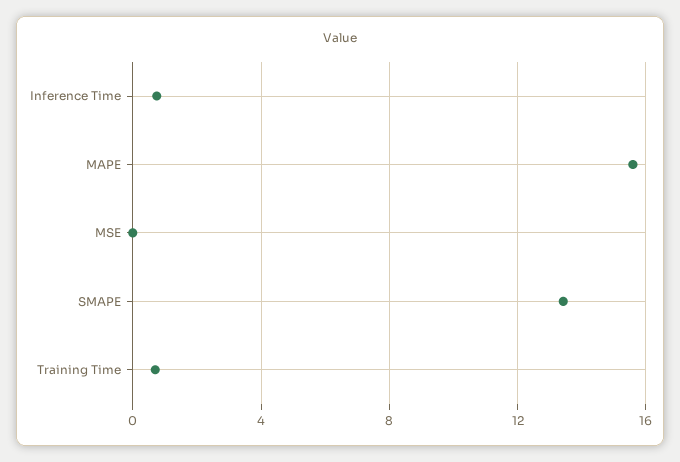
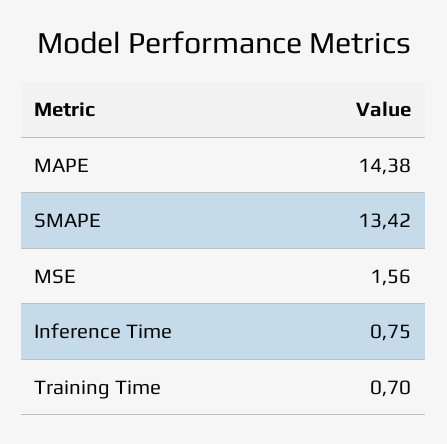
MAPE: 15.5 -> 14.38
MSE: 0 -> 1.56

